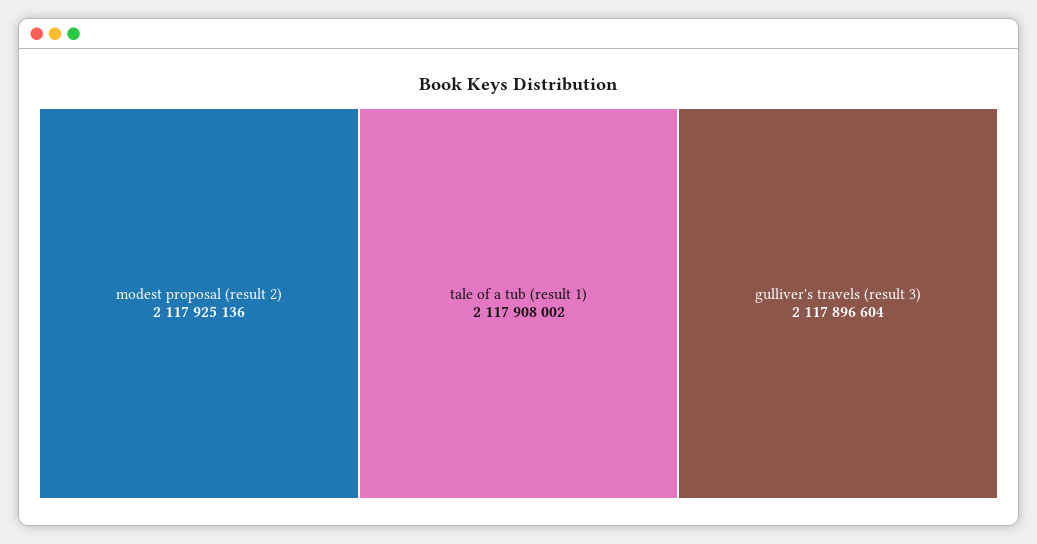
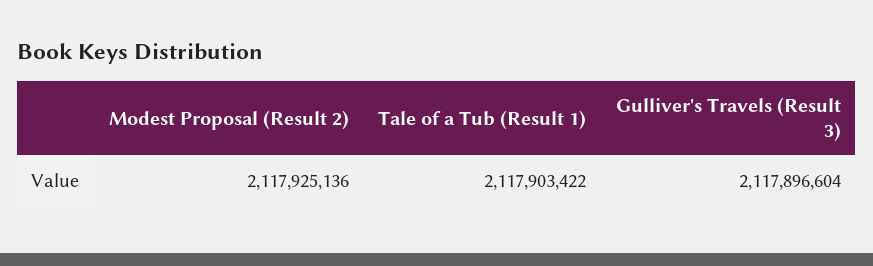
tale of a tub (result 1): 2117908002 -> 2117903422

